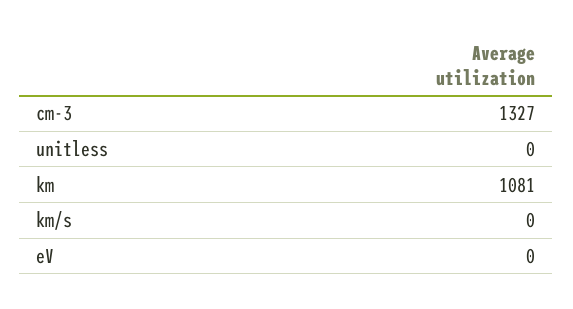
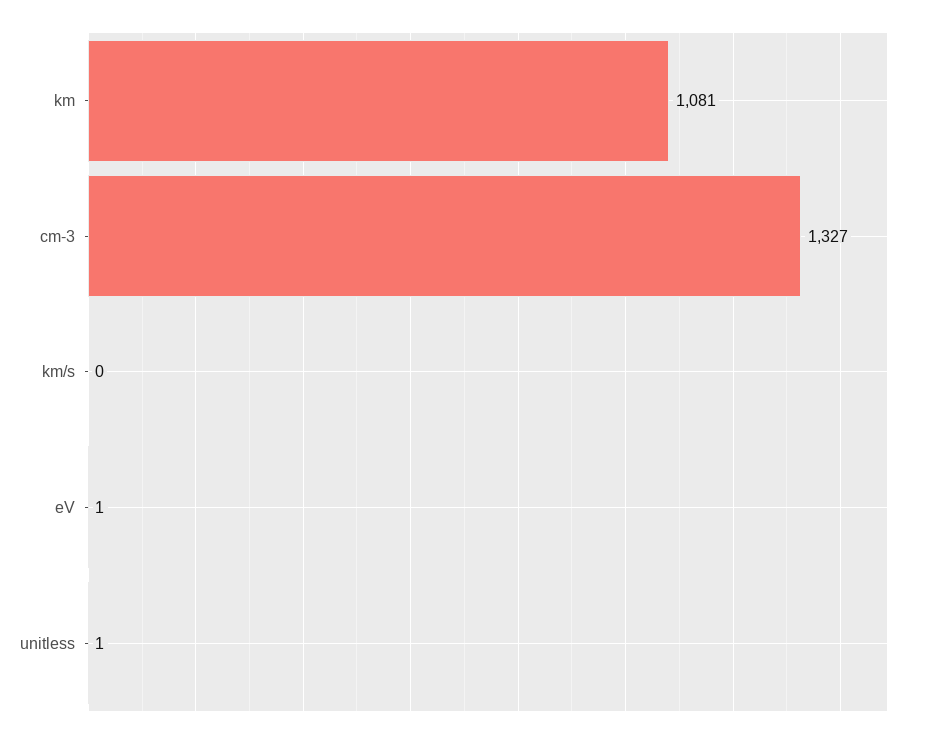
unitless: 0 -> 1
eV: 0 -> 1

